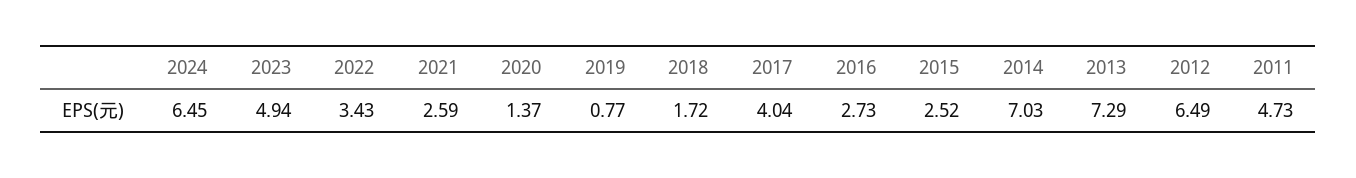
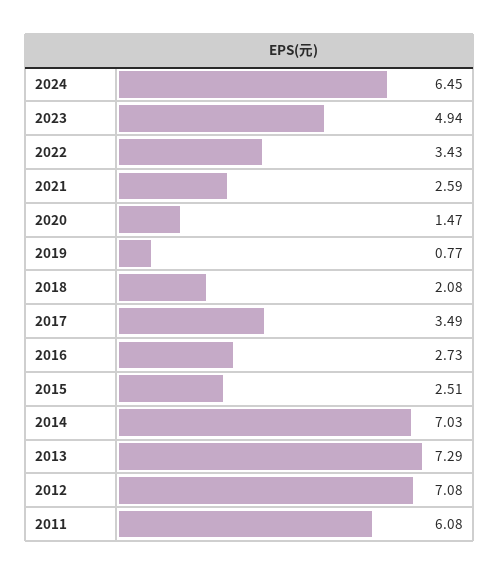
2020: 1.37 -> 1.47
2018: 1.72 -> 2.08
2017: 4.04 -> 3.49
2015: 2.52 -> 2.51
2012: 6.49 -> 7.08
2011: 4.73 -> 6.08

